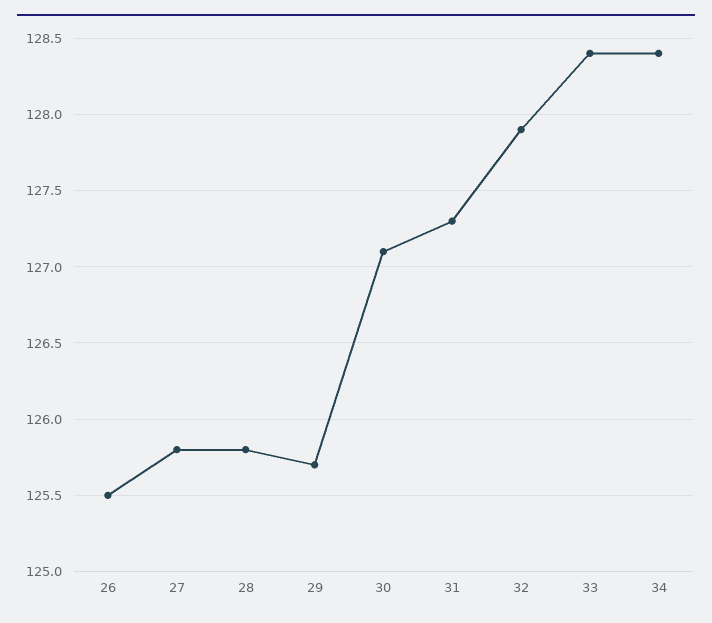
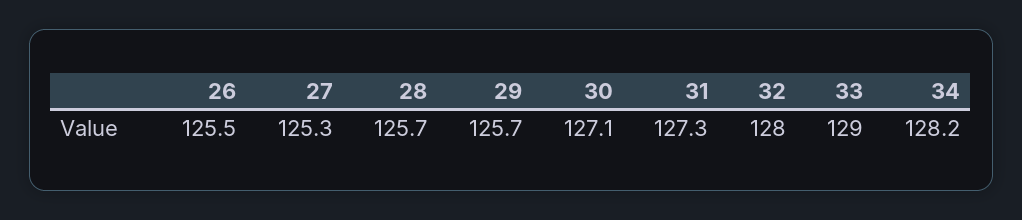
27: 125.8 -> 125.3
28: 125.8 -> 125.7
32: 127.9 -> 128
33: 128.4 -> 129
34: 128.4 -> 128.2

